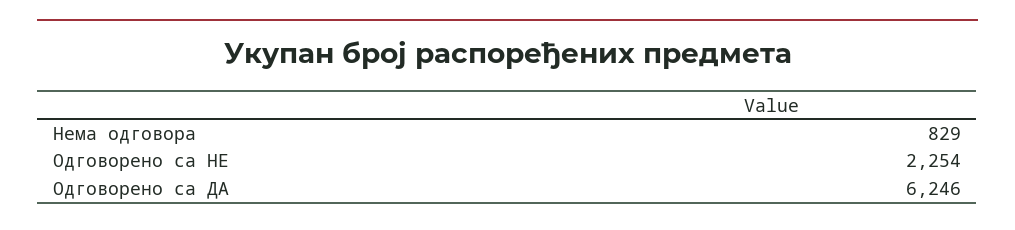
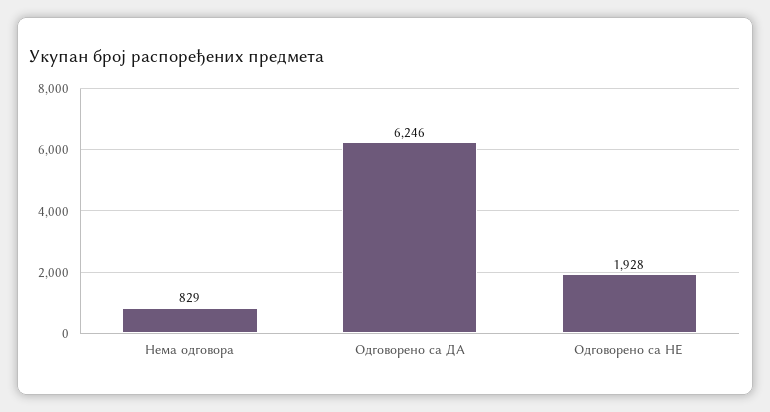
Одговорено са НЕ: 2254 -> 1928

